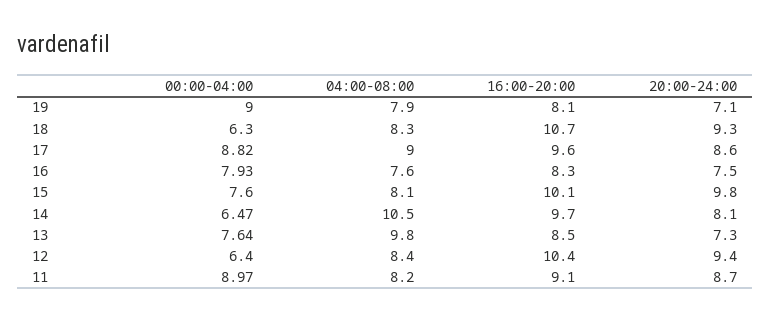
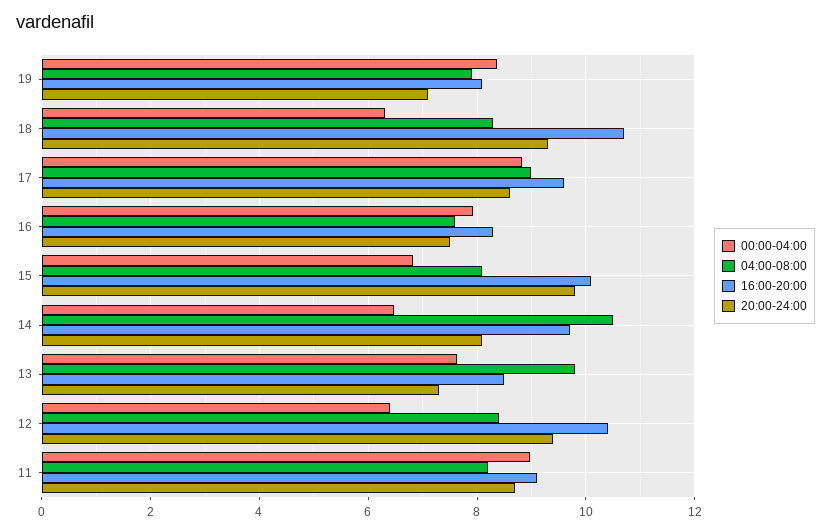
00:00-04:00, 19: 9 -> 8.4
00:00-04:00, 15: 7.6 -> 6.8

